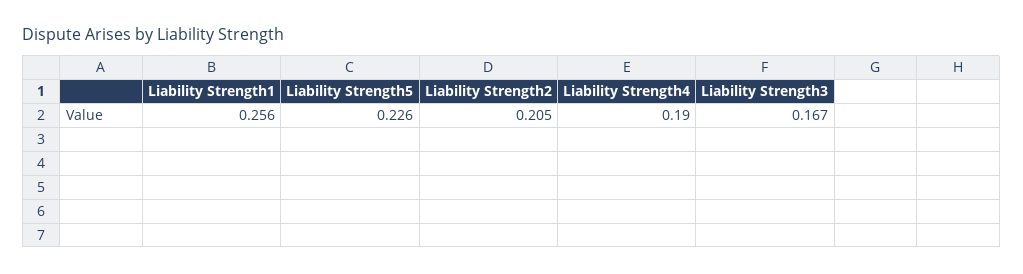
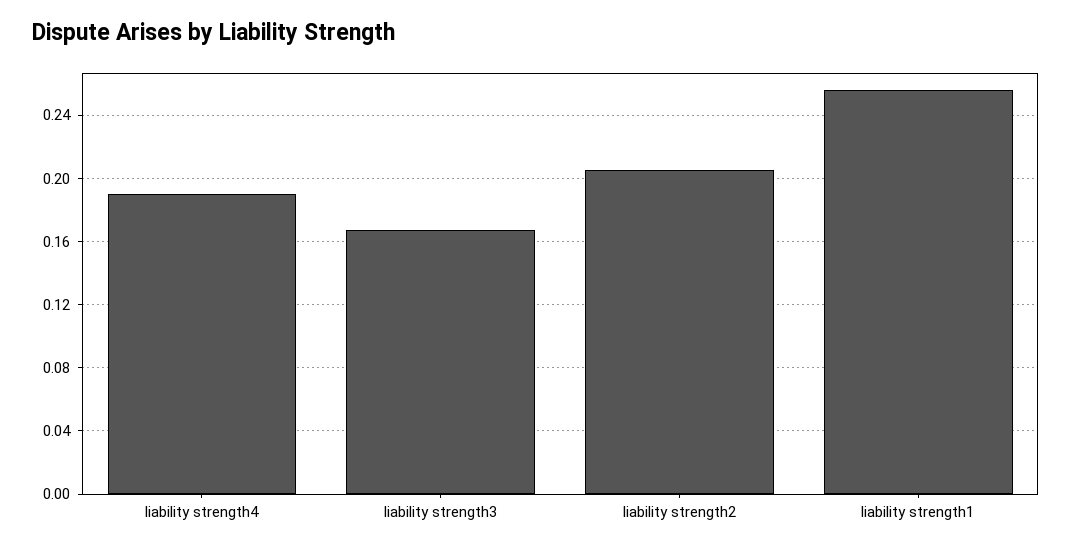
Liability Strength5: 0.226 -> none

